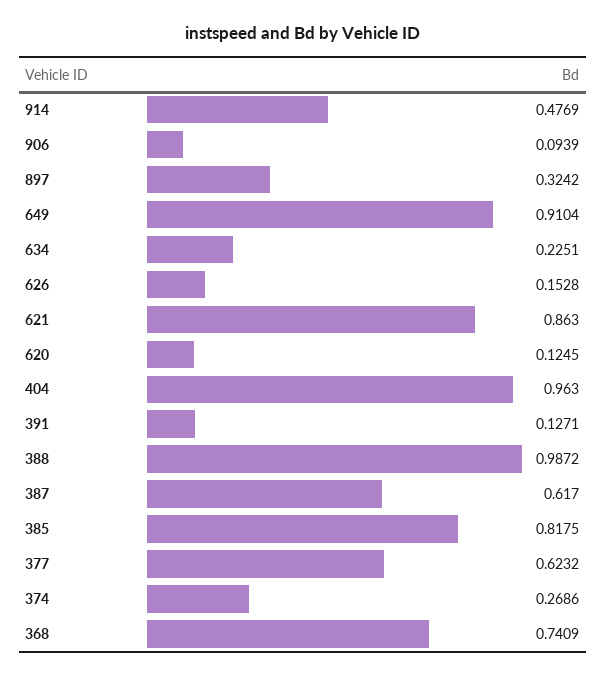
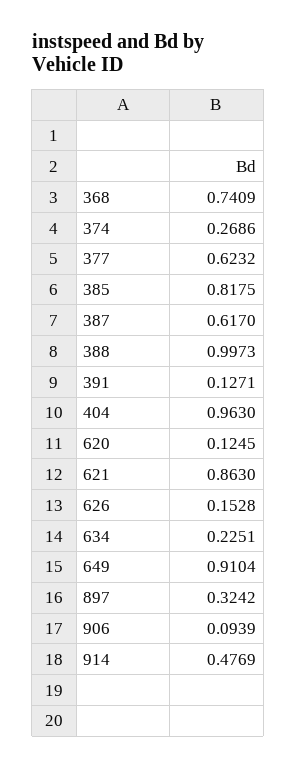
388: 0.9872 -> 0.9973

